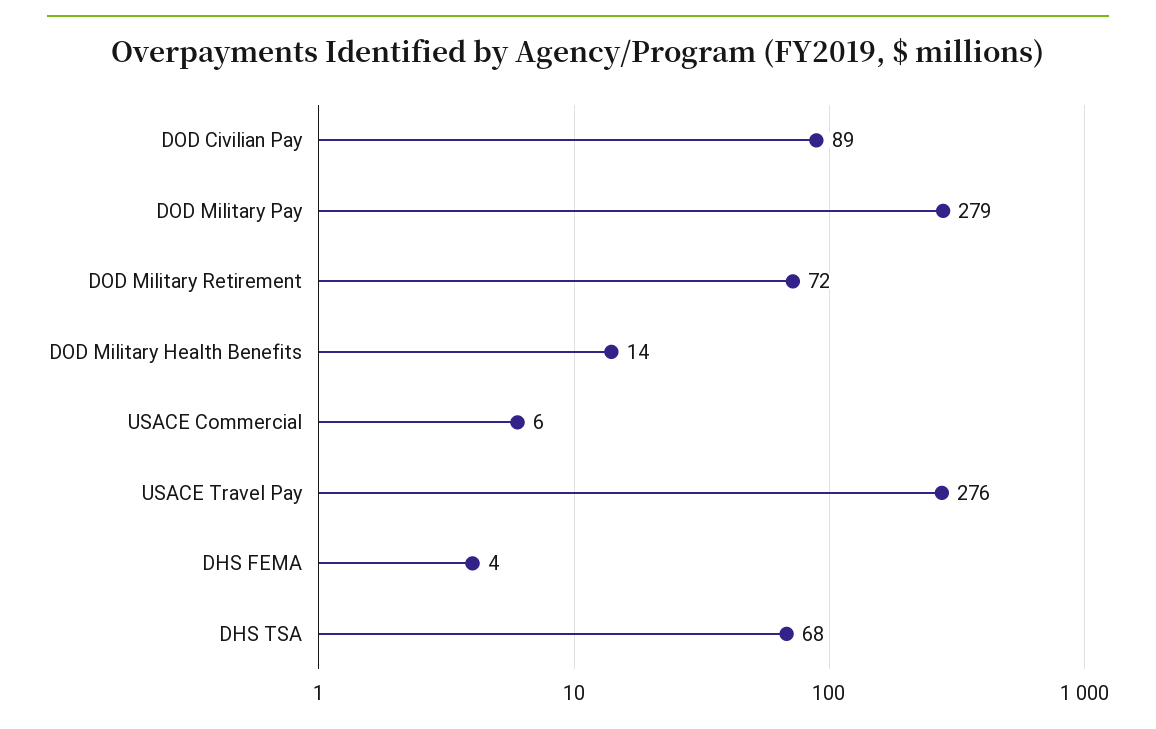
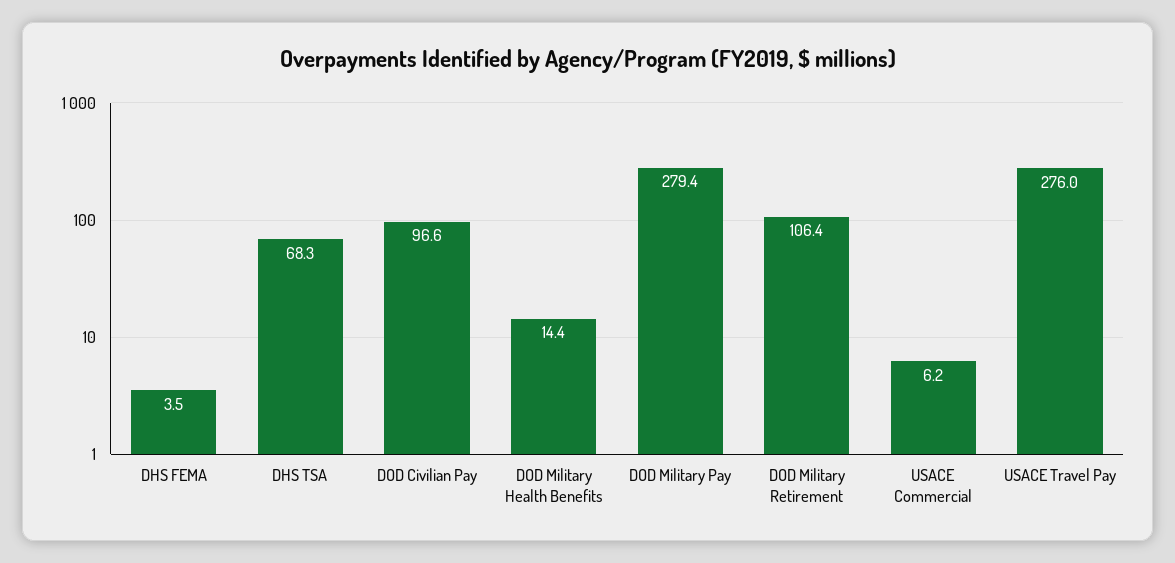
DOD Civilian Pay: 89 -> 96.6
DOD Military Retirement: 72 -> 106.4

